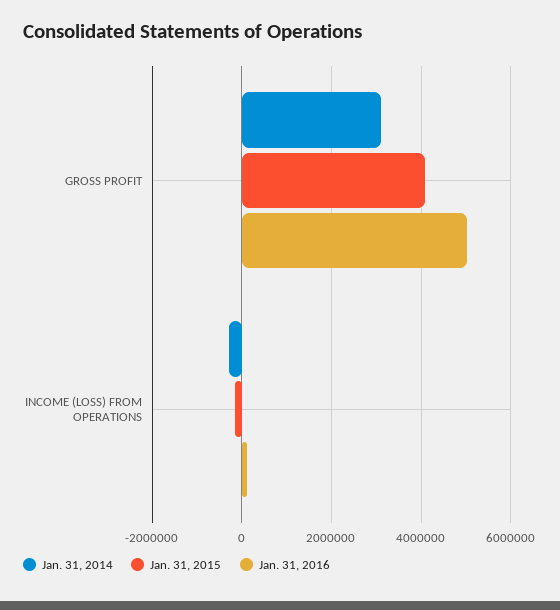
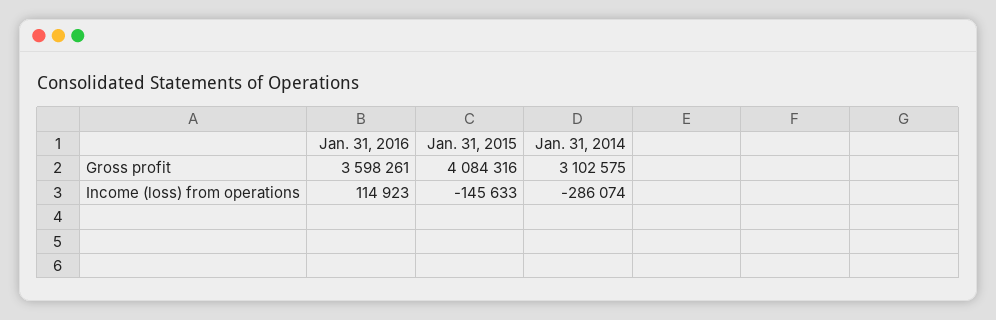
Jan. 31, 2016, GROSS PROFIT: 5000000 -> 3598261

